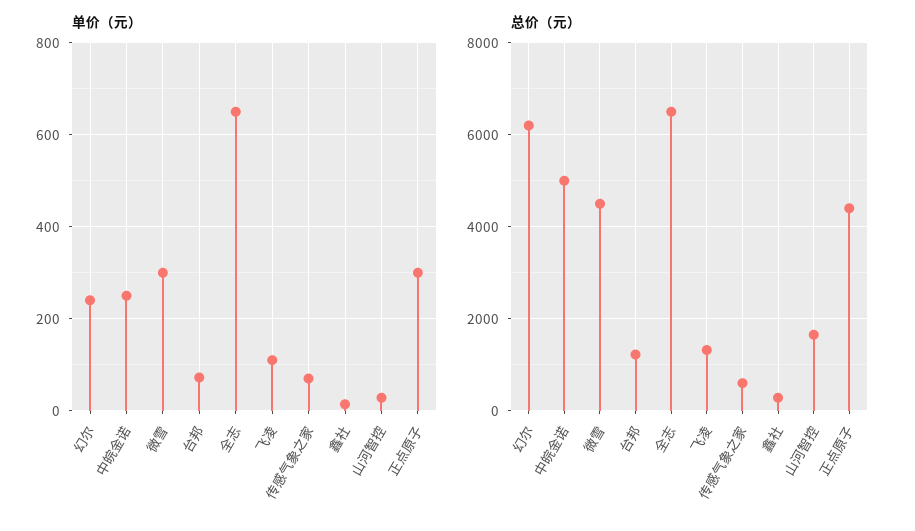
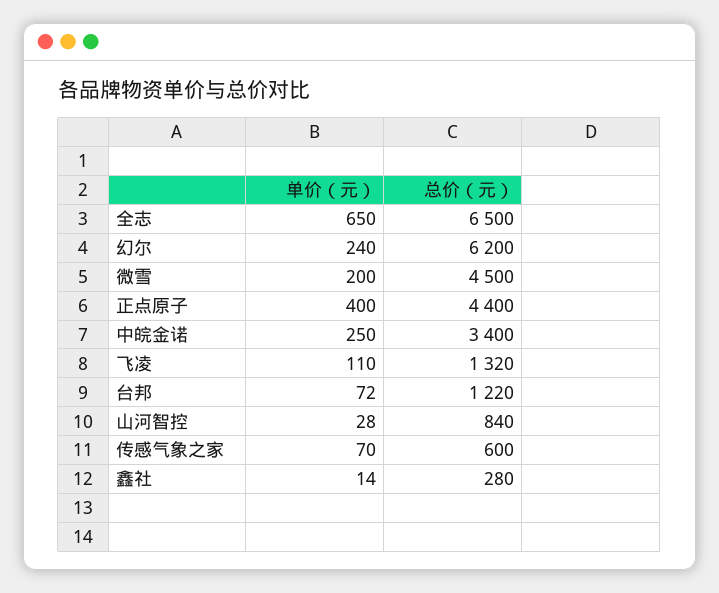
单价（元）, 微雪: 300 -> 200
单价（元）, 正点原子: 300 -> 400
总价（元）, 中皖金诺: 5000 -> 3400
总价（元）, 山河智控: 1600 -> 840

